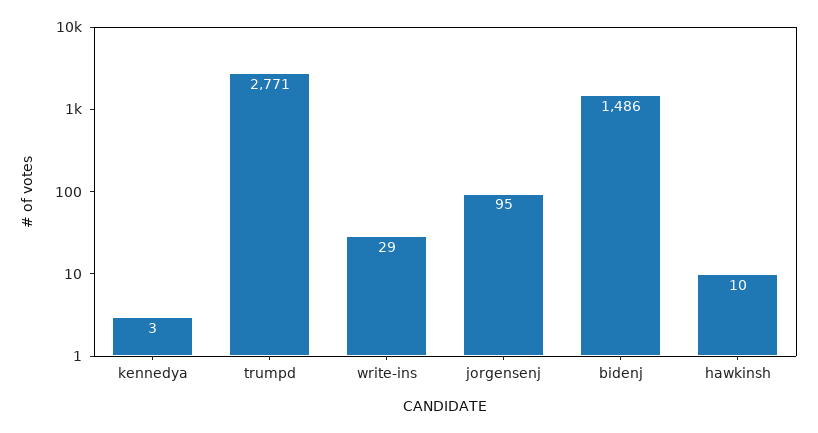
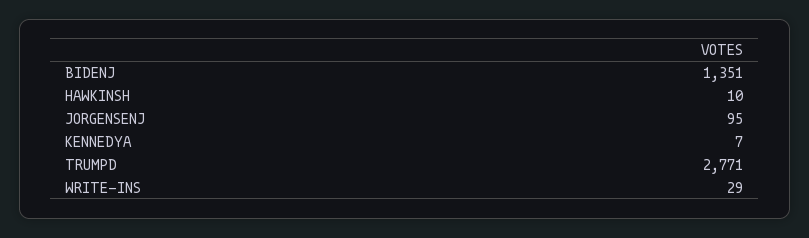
kennedya: 3 -> 7
bidenj: 1486 -> 1351

